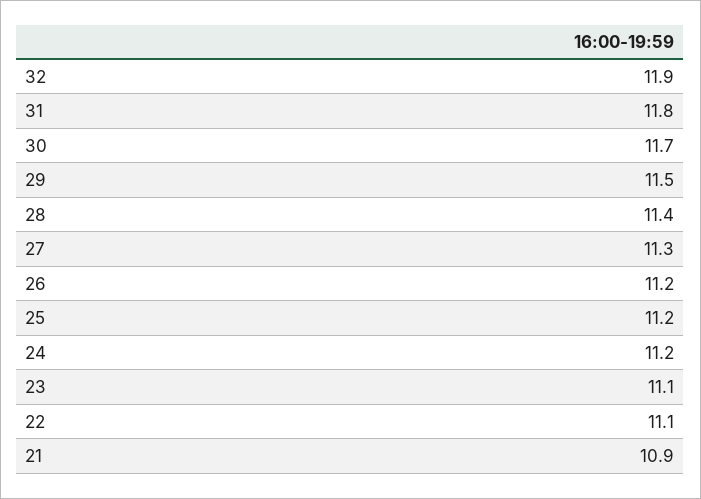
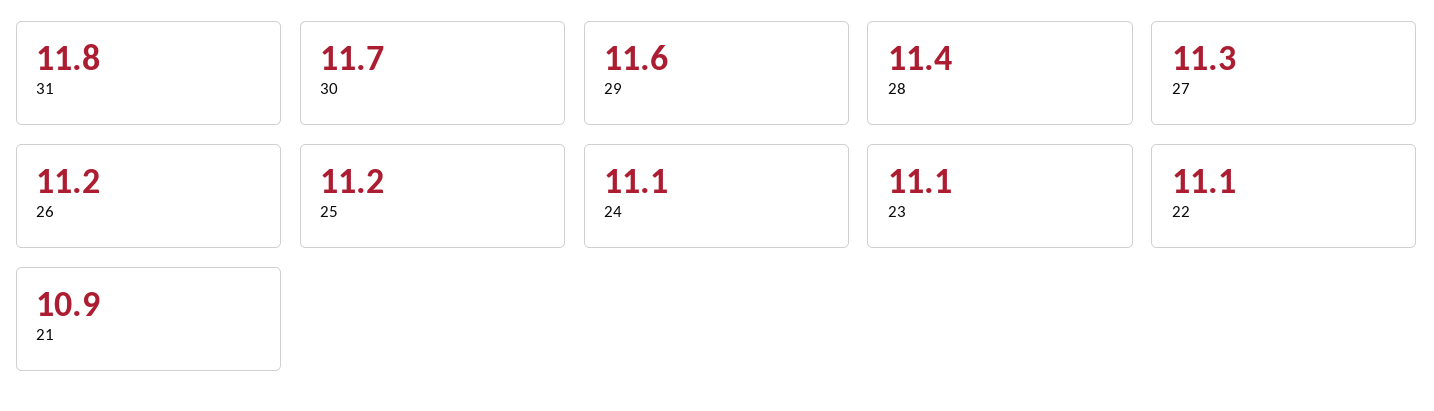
32: 11.9 -> none
29: 11.5 -> 11.6
24: 11.2 -> 11.1

